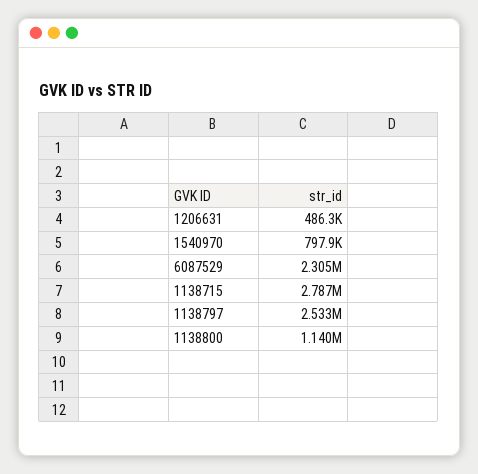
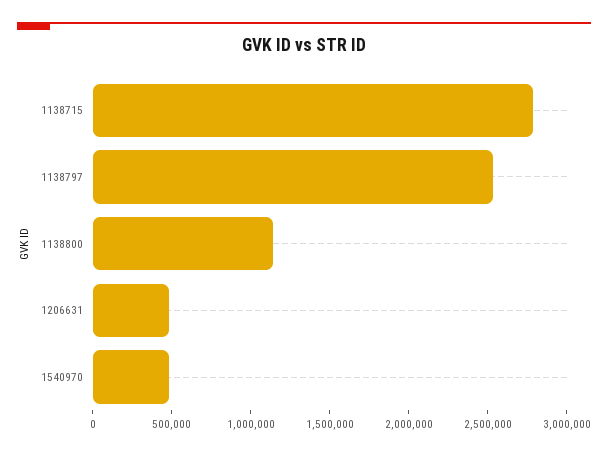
1540970: 797900 -> 500000
6087529: 2305000 -> none

